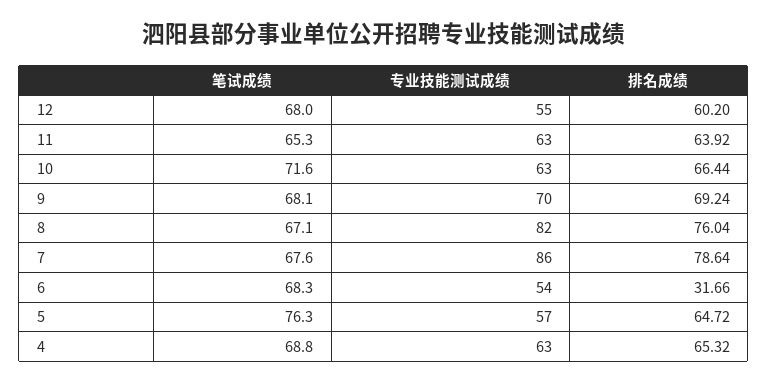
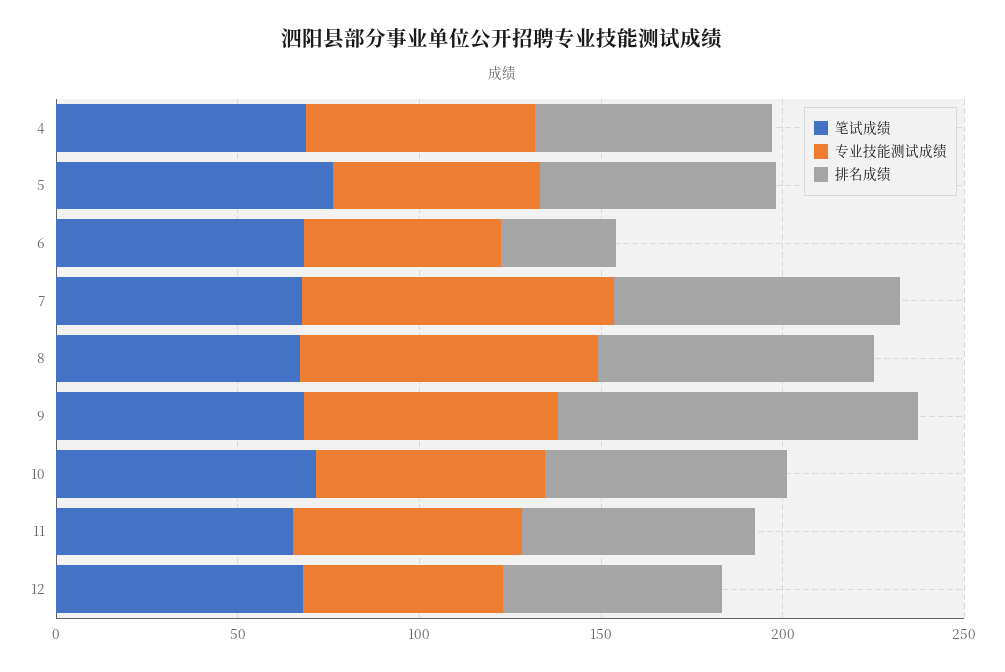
排名成绩, 9: 69.24 -> 100

